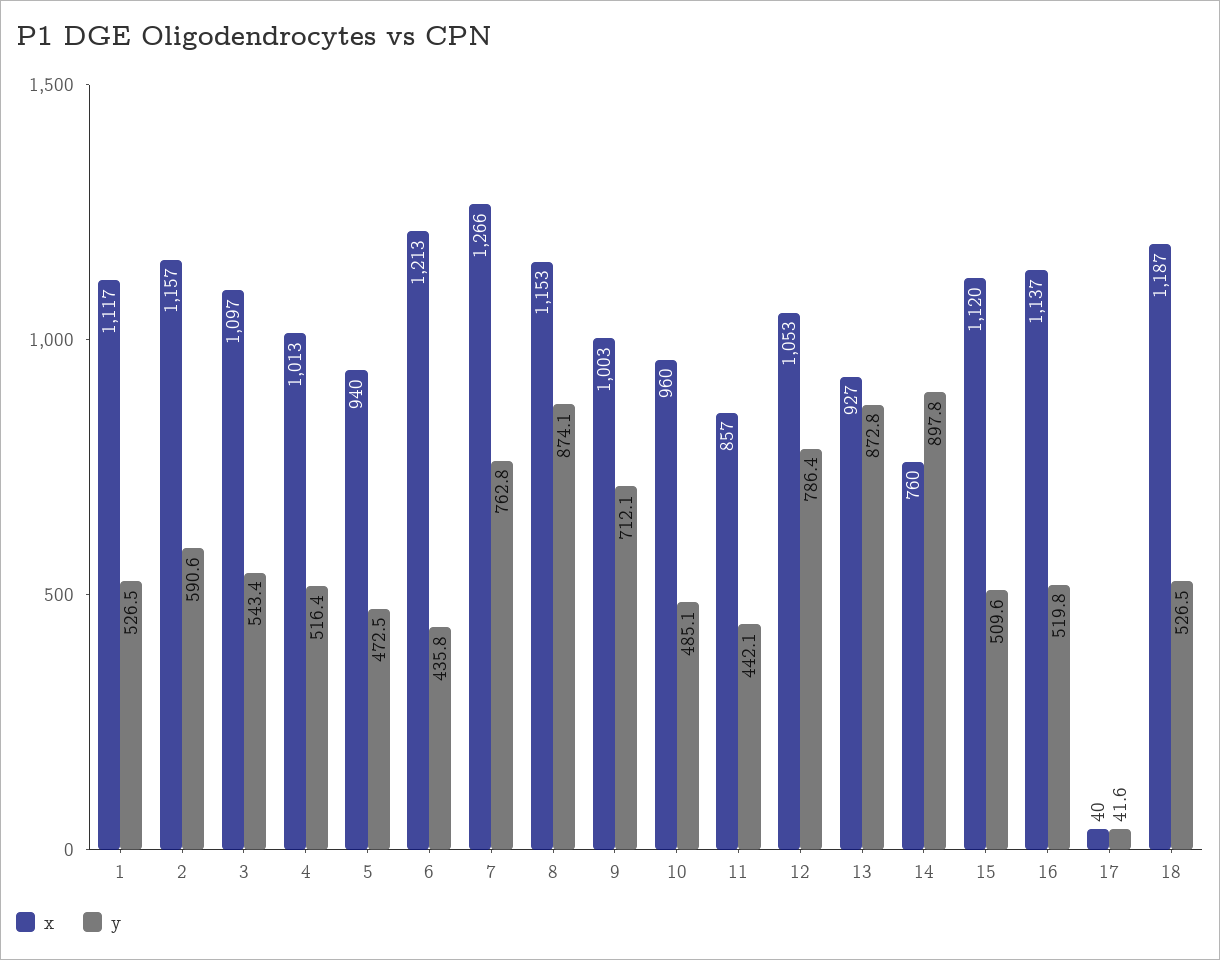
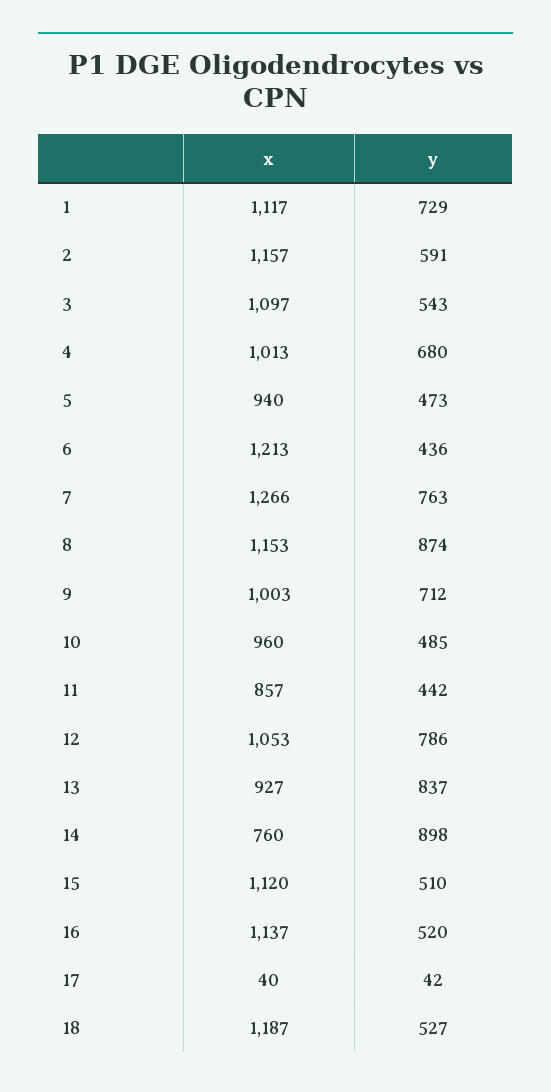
y, 1: 526.5 -> 729
y, 4: 516.4 -> 680
y, 13: 872.8 -> 837

